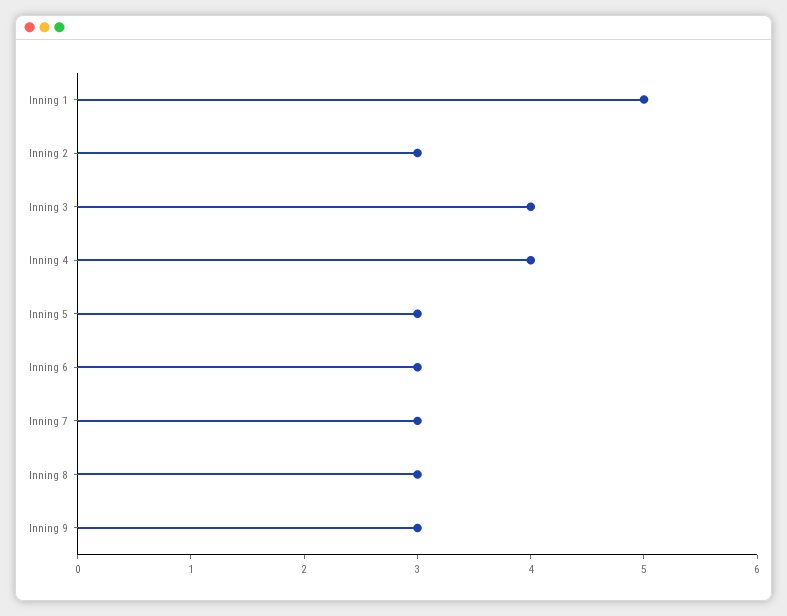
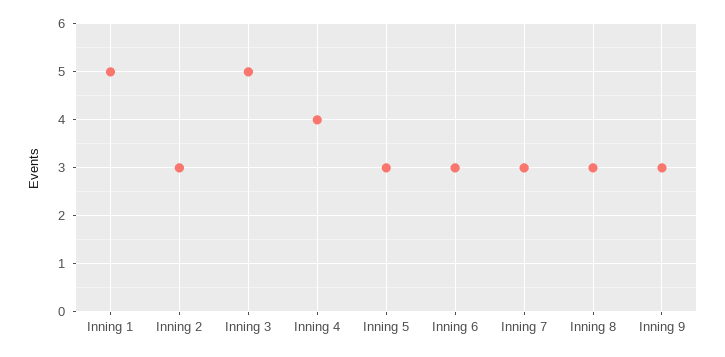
Inning 3: 4 -> 5

